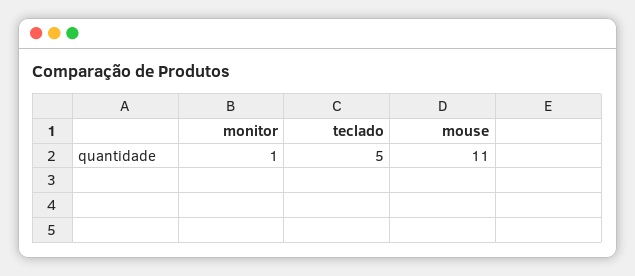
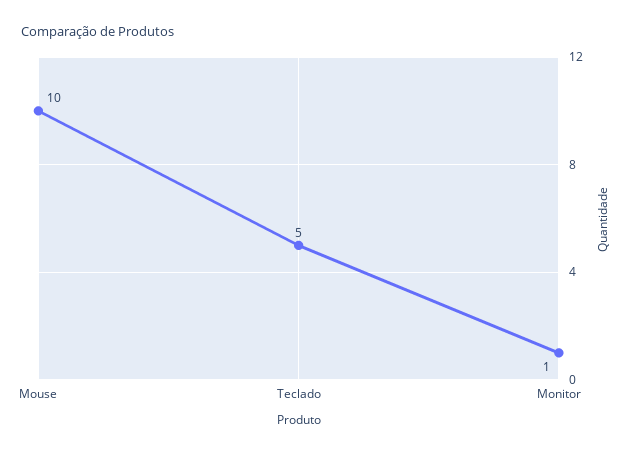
mouse: 11 -> 10

